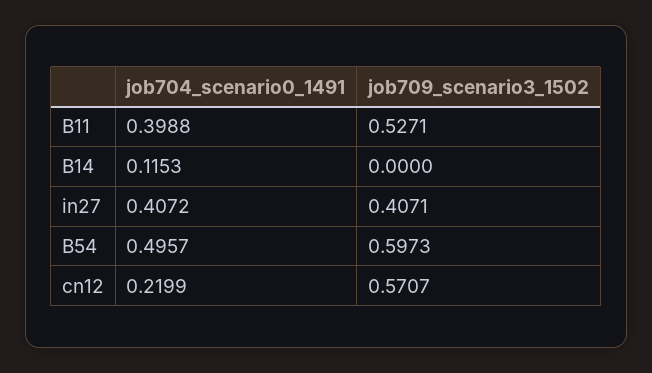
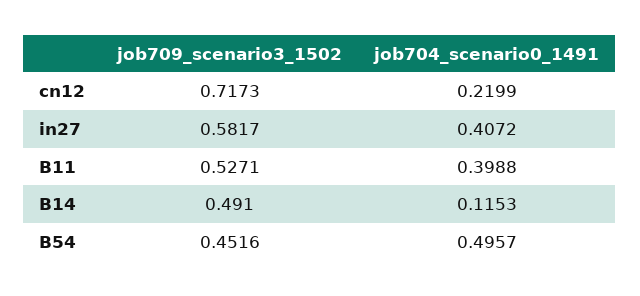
job709_scenario3_1502, B14: 0 -> 0.491
job709_scenario3_1502, in27: 0.4071 -> 0.5817
job709_scenario3_1502, B54: 0.5973 -> 0.4516
job709_scenario3_1502, cn12: 0.5707 -> 0.7173

